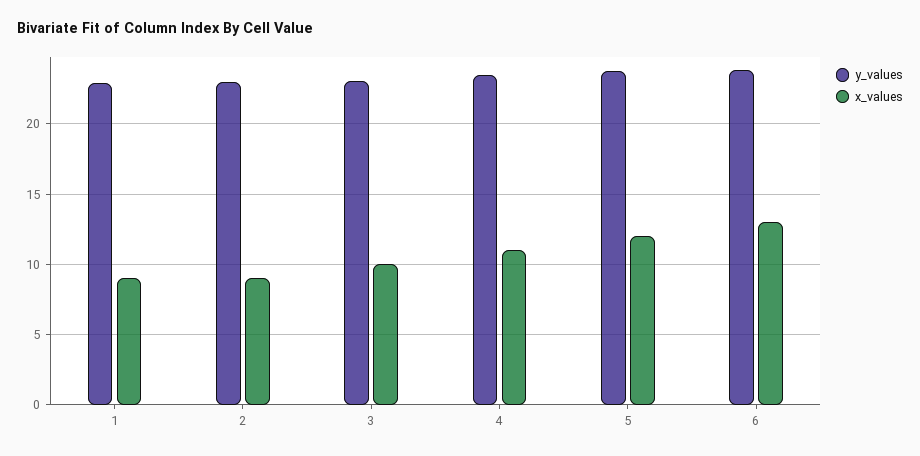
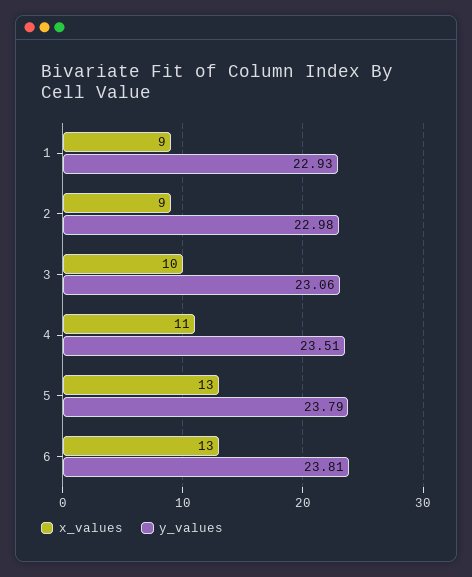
x_values, 5: 12 -> 13

